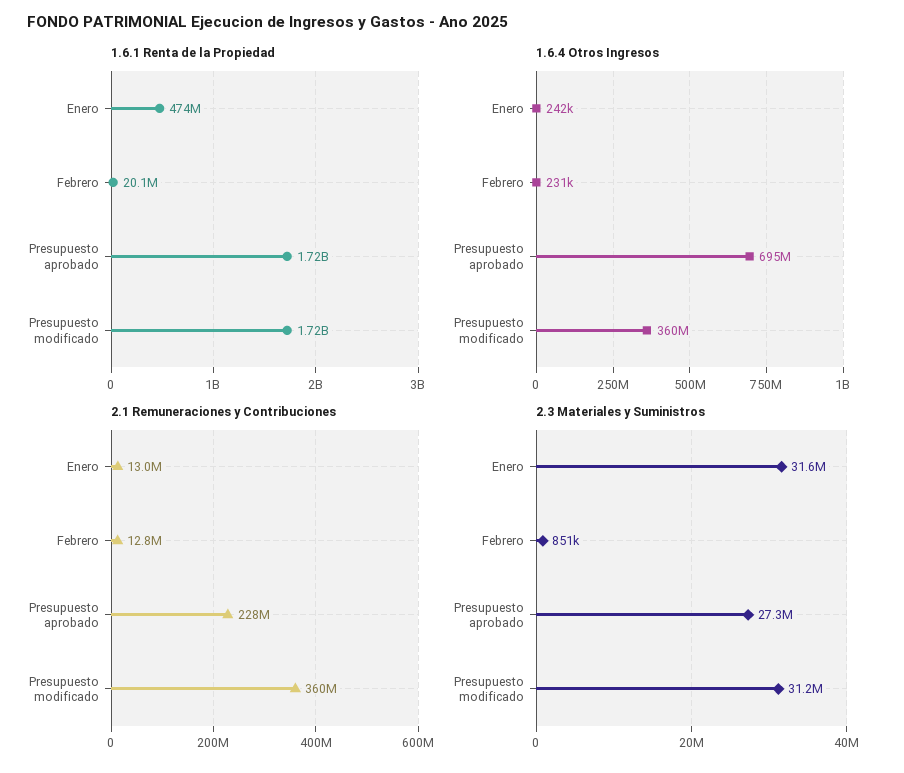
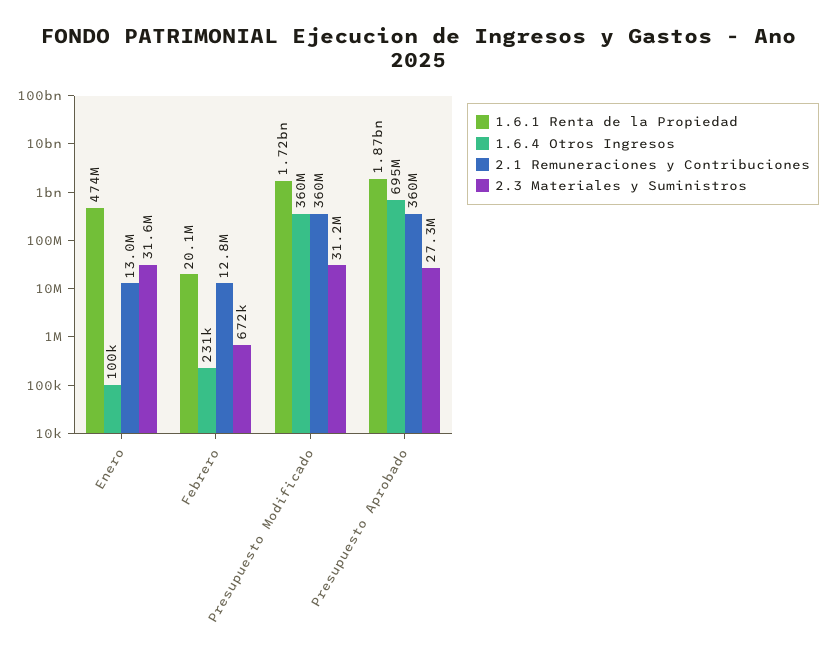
1.6.1 Renta de la Propiedad, Presupuesto aprobado: 1720000000 -> 1870000000
1.6.4 Otros Ingresos, Enero: 242000 -> 100000
2.1 Remuneraciones y Contribuciones, Presupuesto aprobado: 228000000 -> 360000000
2.3 Materiales y Suministros, Febrero: 851000 -> 672000

